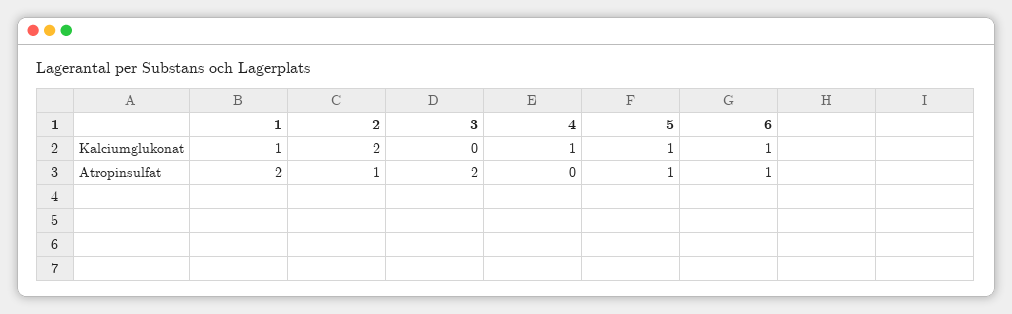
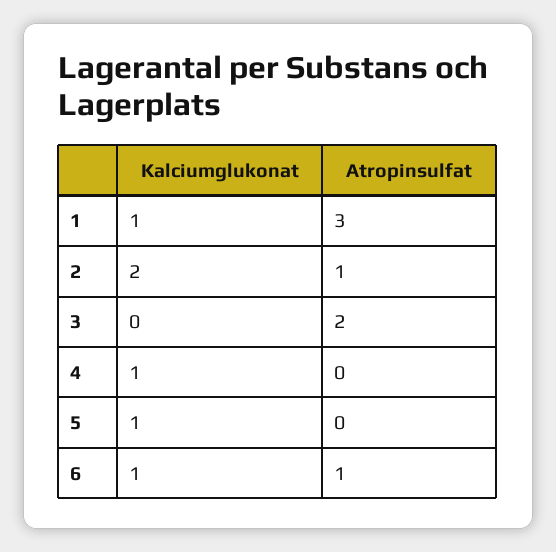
1, Atropinsulfat: 2 -> 3
5, Atropinsulfat: 1 -> 0

